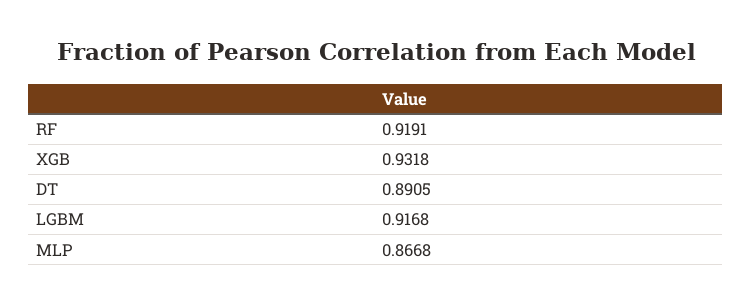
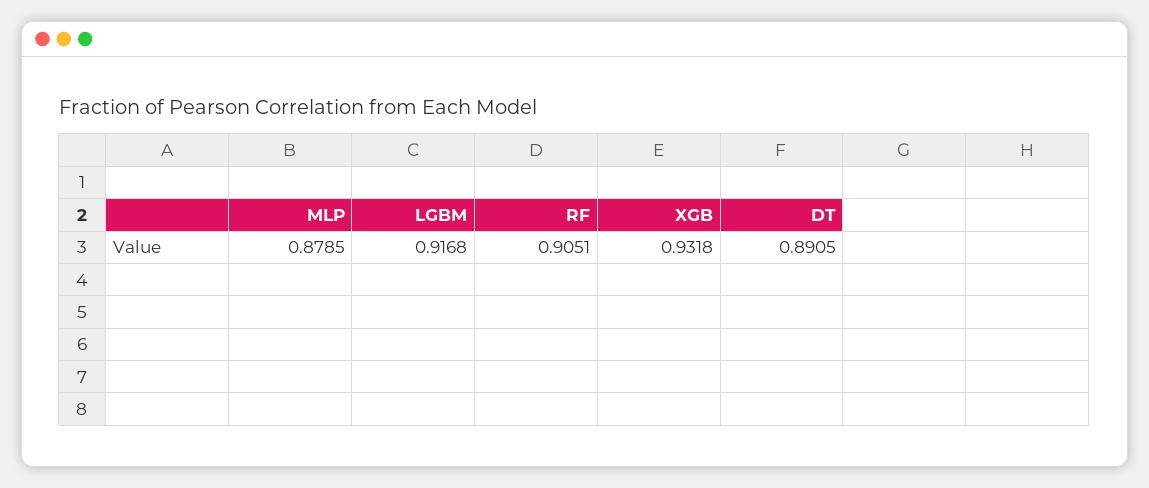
RF: 0.9191 -> 0.9051
MLP: 0.8668 -> 0.8785

